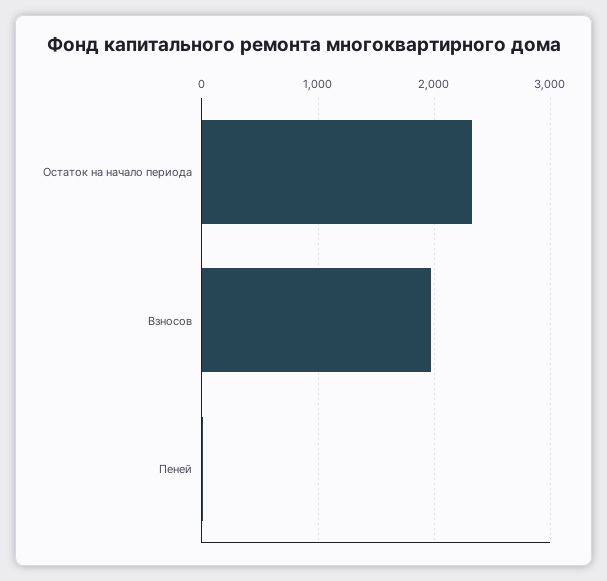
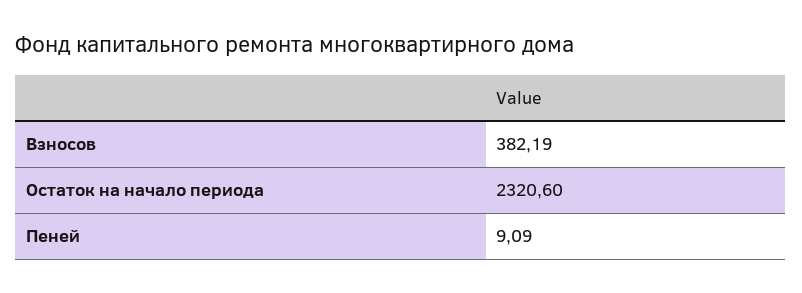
Взносов: 2000 -> 382.19

